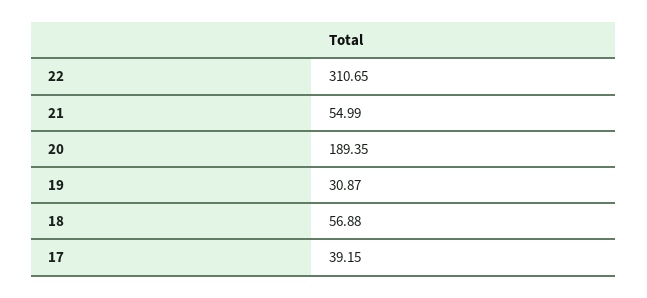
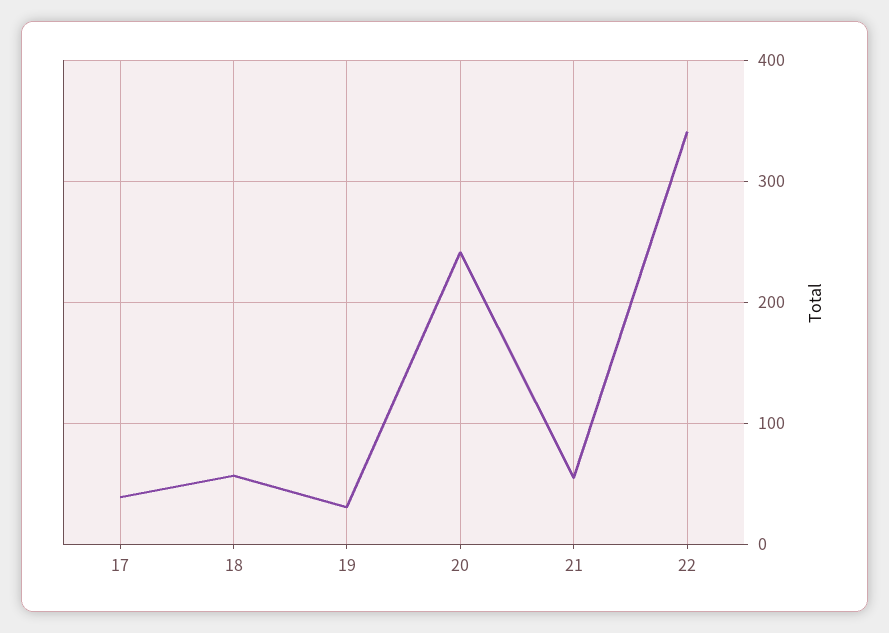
22: 310.65 -> 340
20: 189.35 -> 240

